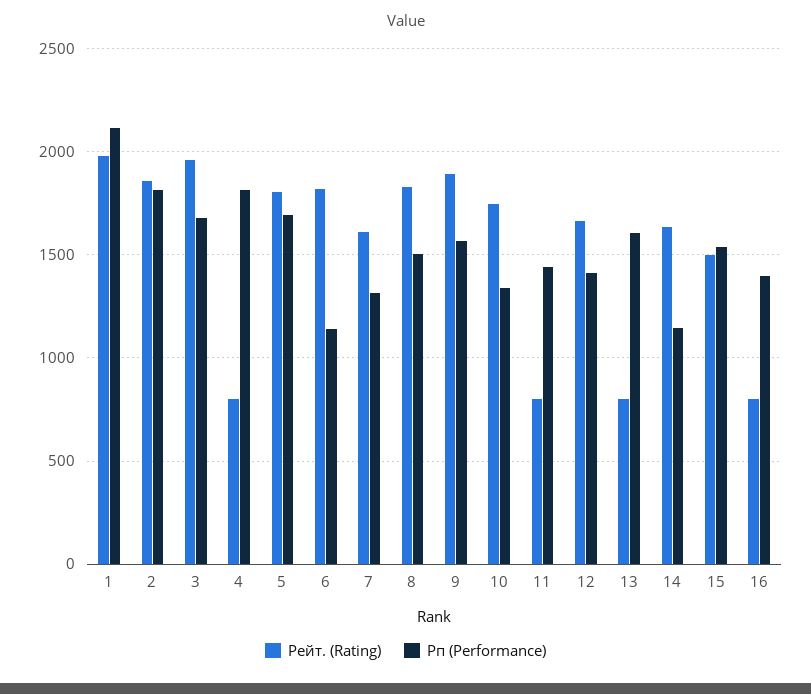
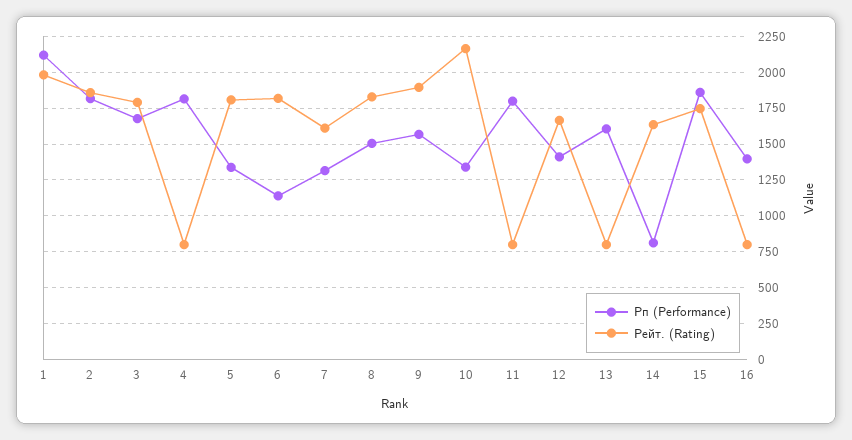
Рейт. (Rating), 3: 1950 -> 1800
Рп (Performance), 5: 1700 -> 1350
Рейт. (Rating), 10: 1750 -> 2150
Рп (Performance), 11: 1450 -> 1800
Рп (Performance), 14: 1150 -> 800
Рейт. (Rating), 15: 1500 -> 1750
Рп (Performance), 15: 1550 -> 1850

